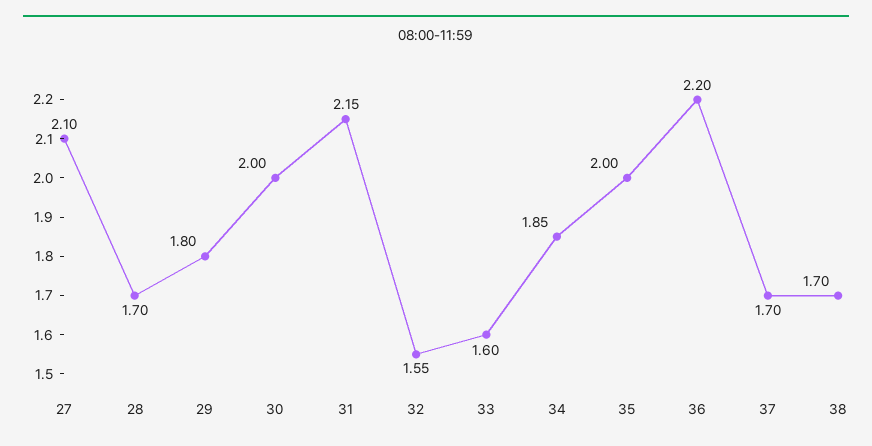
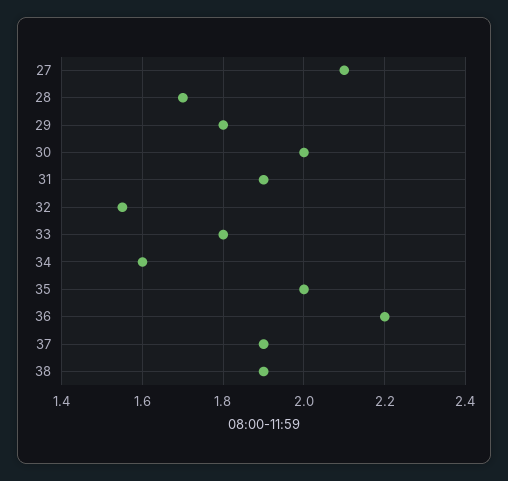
31: 2.15 -> 1.9
33: 1.6 -> 1.8
34: 1.85 -> 1.6
37: 1.7 -> 1.9
38: 1.7 -> 1.9

